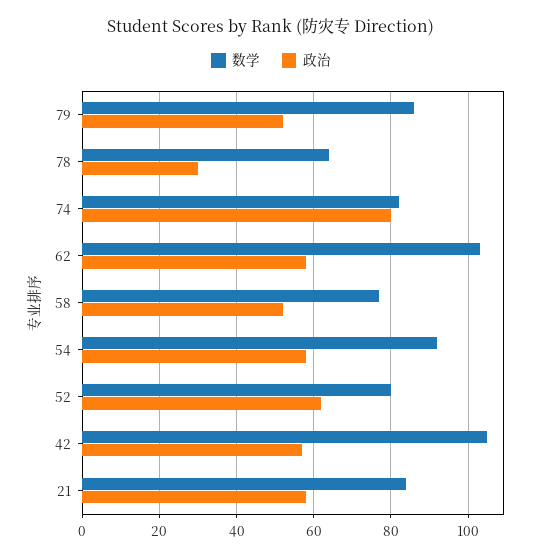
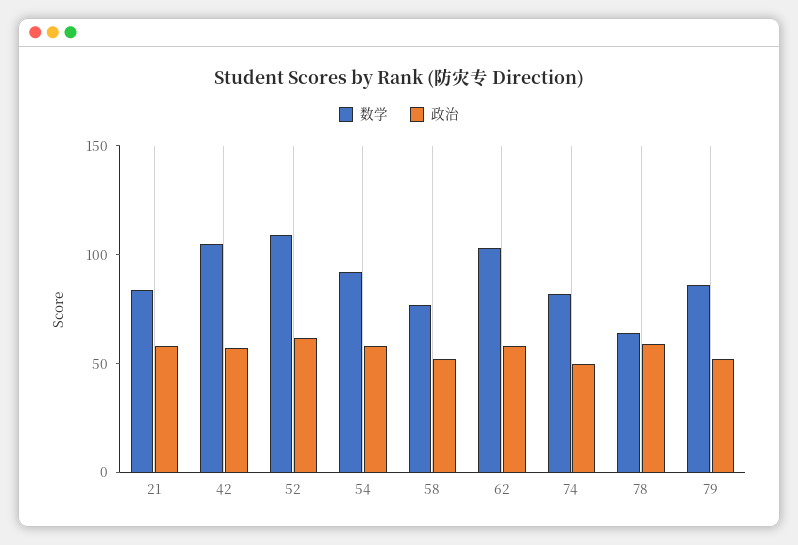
政治, 78: 30 -> 60
政治, 74: 80 -> 50
数学, 52: 80 -> 110

